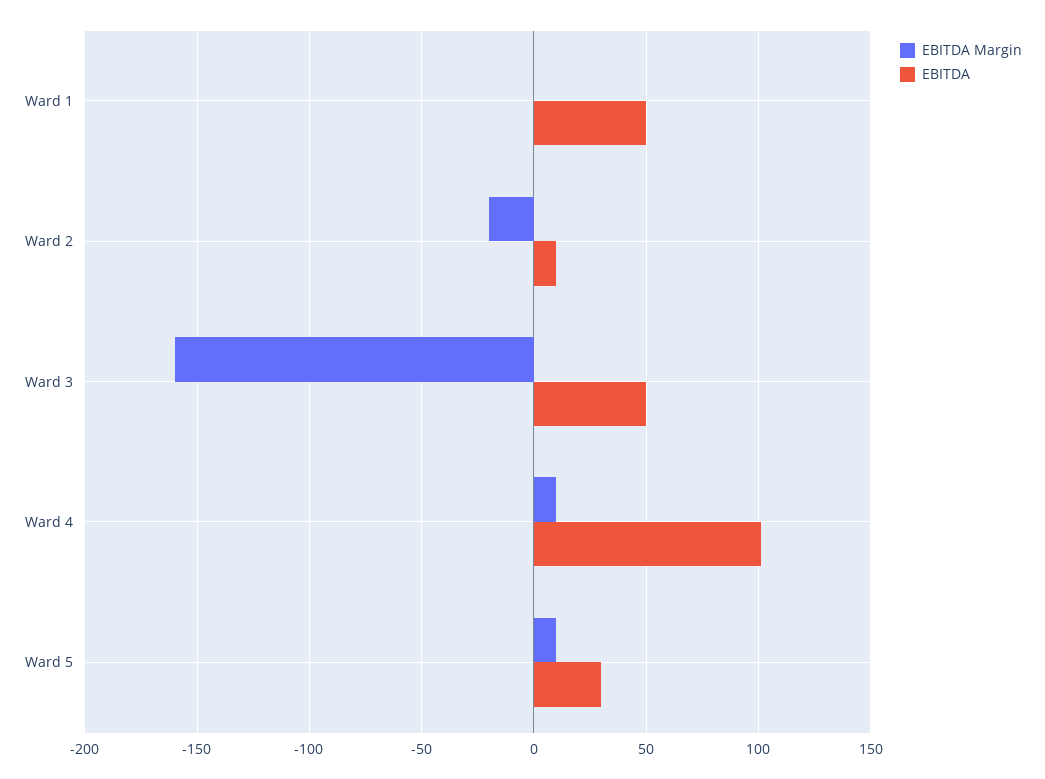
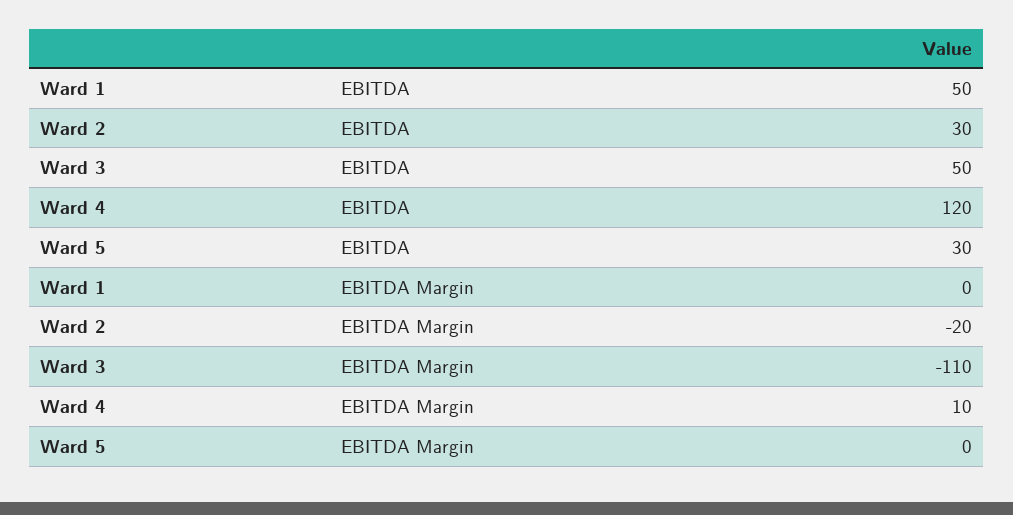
EBITDA, Ward 2: 10 -> 30
EBITDA Margin, Ward 3: -160 -> -110
EBITDA, Ward 4: 100 -> 120
EBITDA Margin, Ward 5: 10 -> 0

